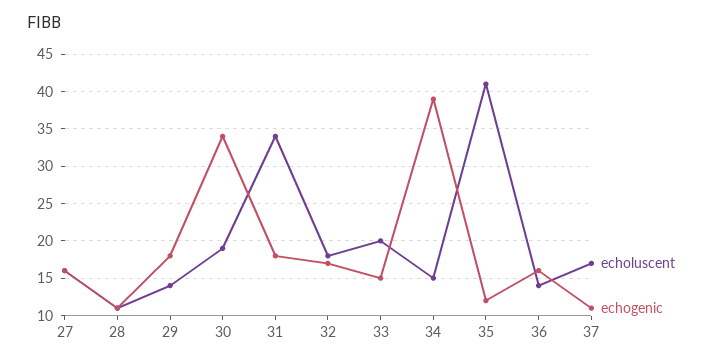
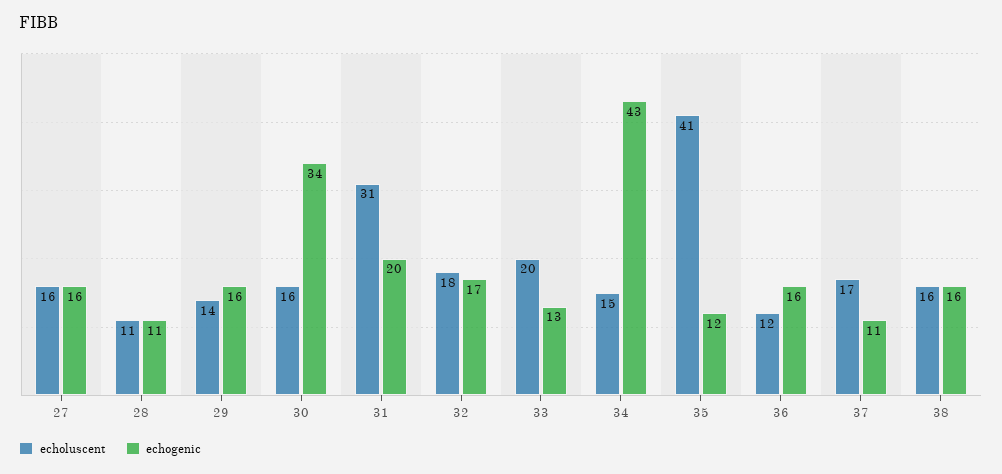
echogenic, 29: 18 -> 16
echoluscent, 30: 19 -> 16
echoluscent, 31: 34 -> 31
echogenic, 31: 18 -> 20
echogenic, 33: 15 -> 13
echogenic, 34: 39 -> 43
echoluscent, 36: 14 -> 12
echoluscent, 38: none -> 16
echogenic, 38: none -> 16

